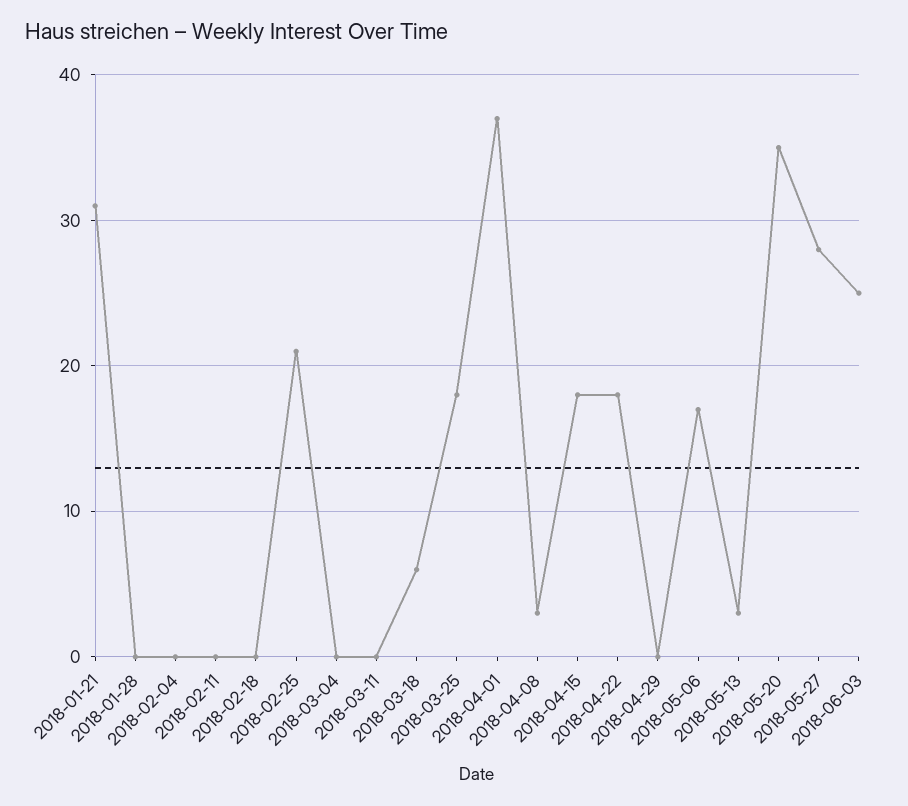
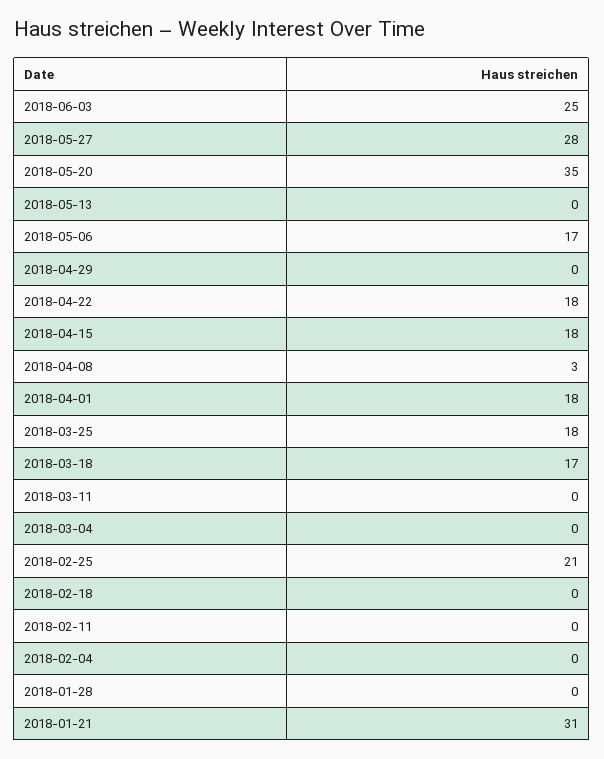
2018-03-18: 6 -> 17
2018-04-01: 37 -> 18
2018-05-13: 3 -> 0

